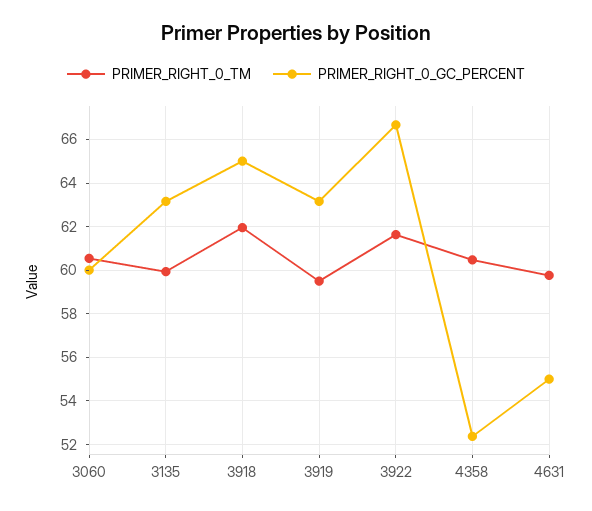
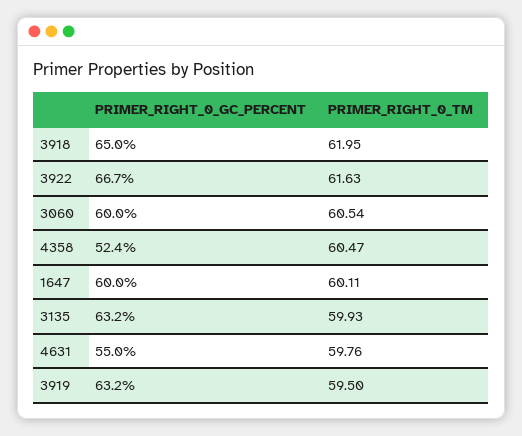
PRIMER_RIGHT_0_GC_PERCENT, 1647: none -> 60
PRIMER_RIGHT_0_TM, 1647: none -> 60.11

